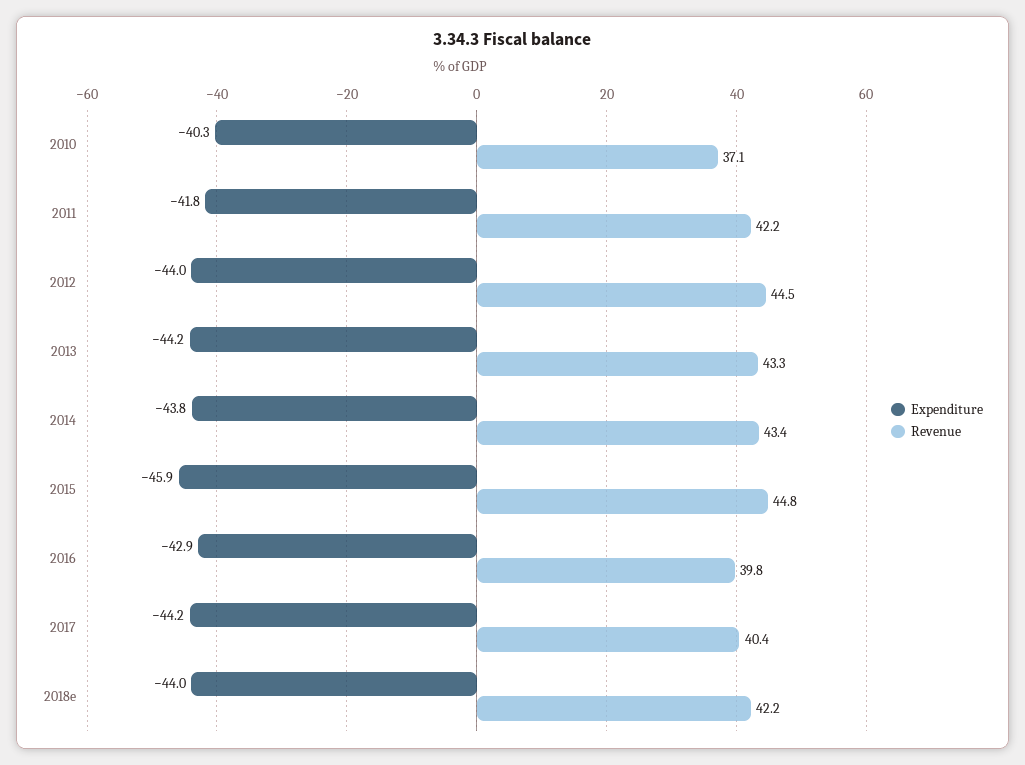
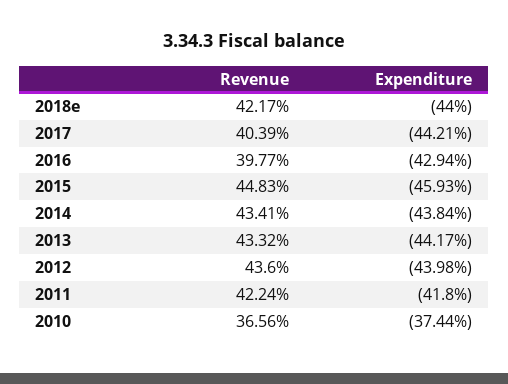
Expenditure, 2010: -40.3 -> -37.44
Revenue, 2010: 37.1 -> 36.56
Revenue, 2012: 44.5 -> 43.6

